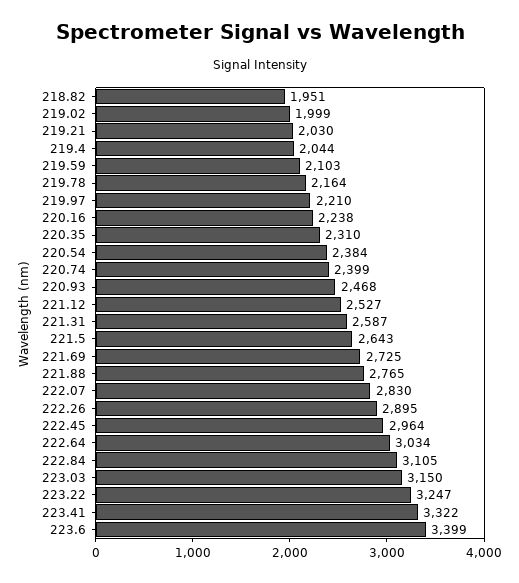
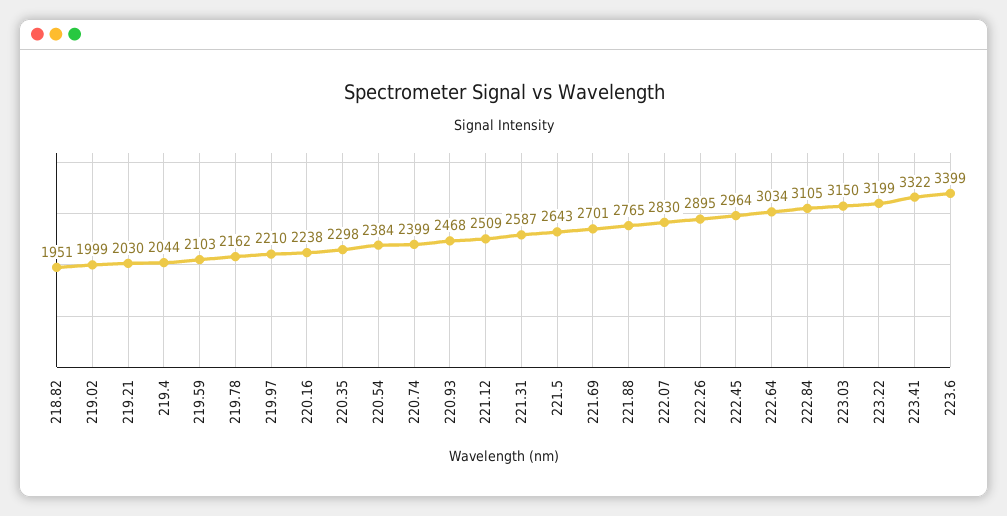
219.78: 2164 -> 2162
220.35: 2310 -> 2298
221.12: 2527 -> 2509
221.69: 2725 -> 2701
223.22: 3247 -> 3199

